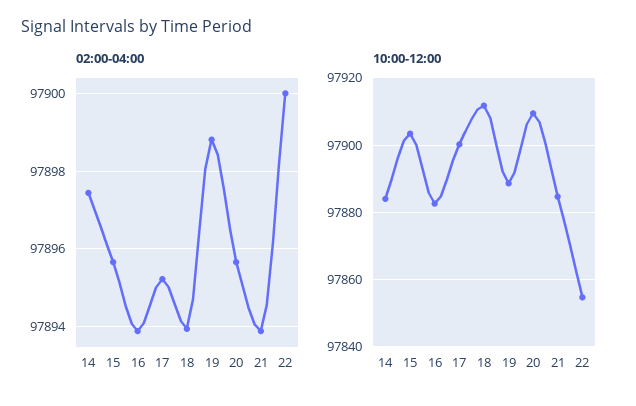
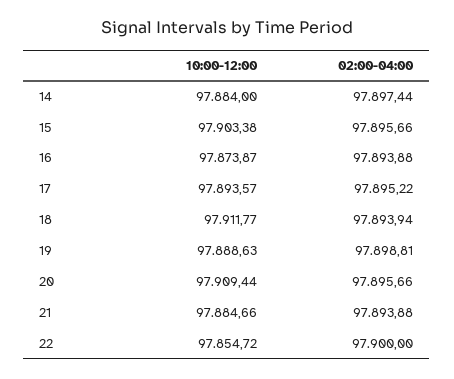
10:00-12:00, 16: 97882 -> 97873.87
10:00-12:00, 17: 97900 -> 97893.57

